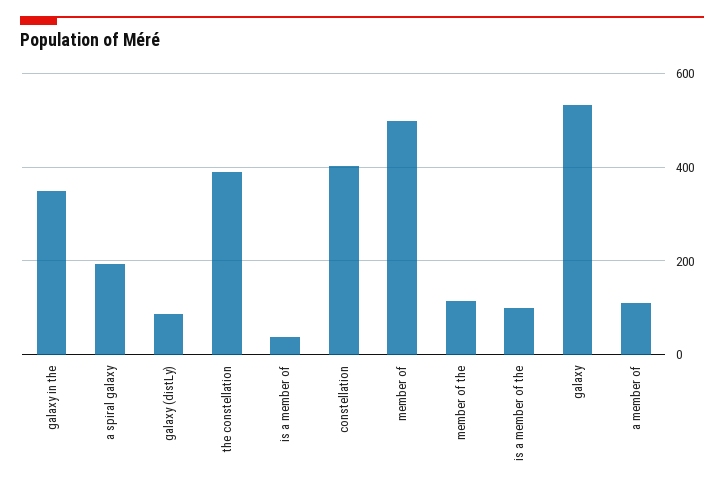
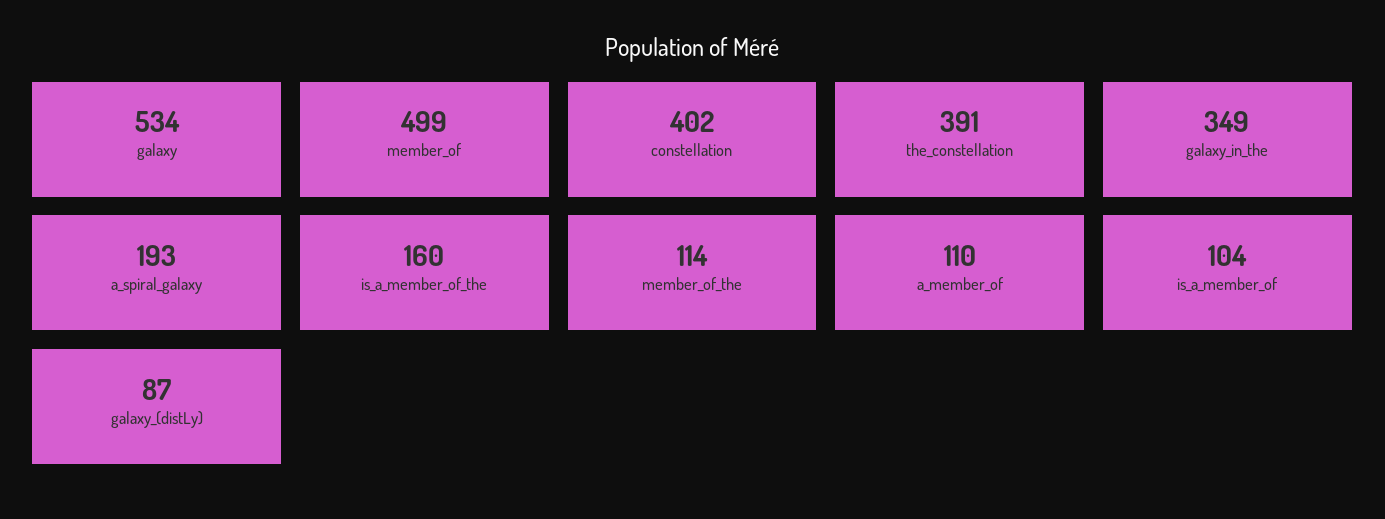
is a member of: 40 -> 104
is a member of the: 100 -> 160

